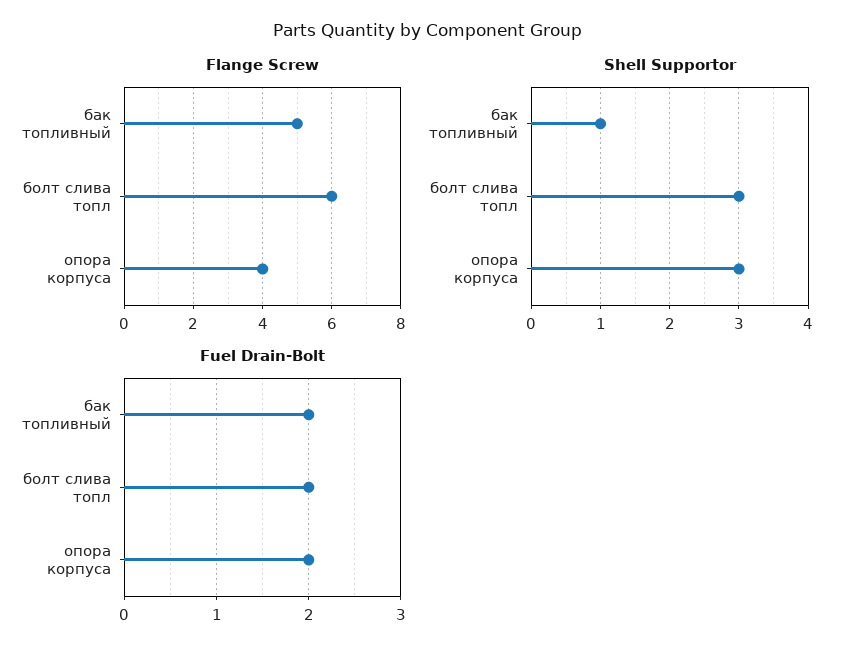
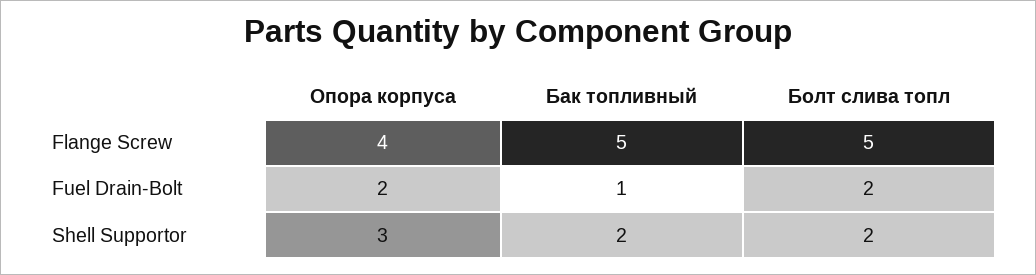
Flange Screw, болт слива топл: 6 -> 5
Shell Supportor, бак топливный: 1 -> 2
Shell Supportor, болт слива топл: 3 -> 2
Fuel Drain-Bolt, бак топливный: 2 -> 1

